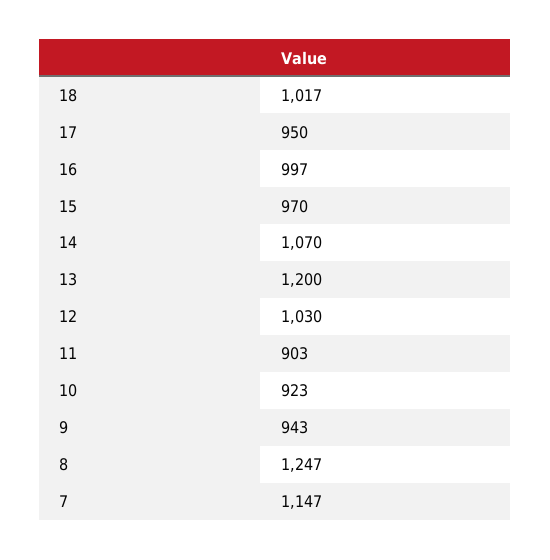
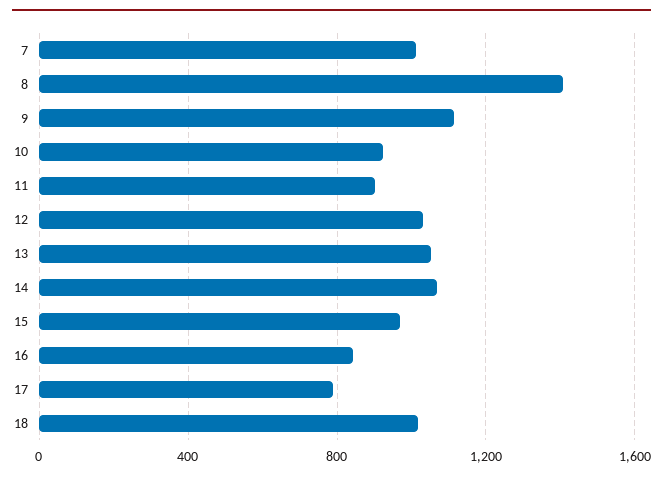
17: 950 -> 800
16: 997 -> 850
13: 1200 -> 1050
9: 943 -> 1100
8: 1247 -> 1400
7: 1147 -> 1000

